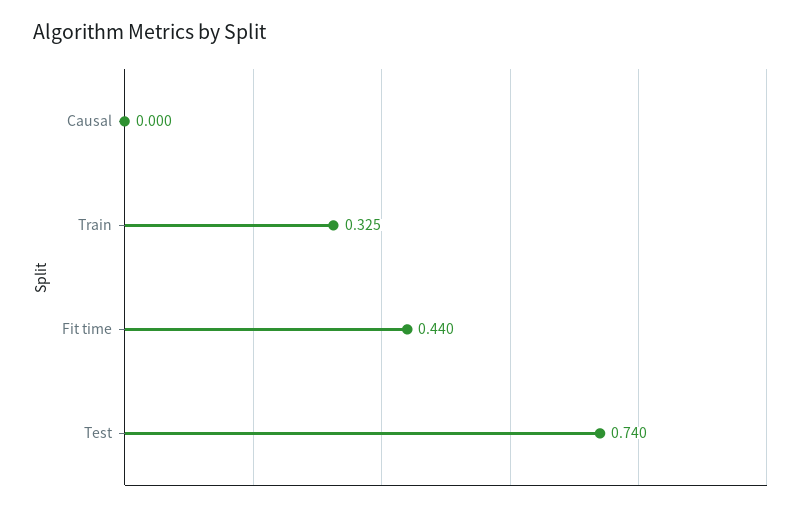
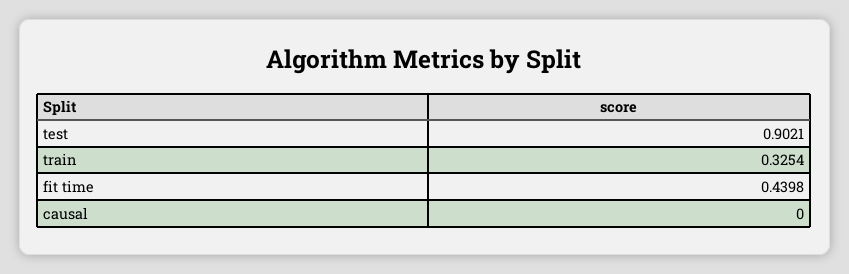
Test: 0.74 -> 0.9021

